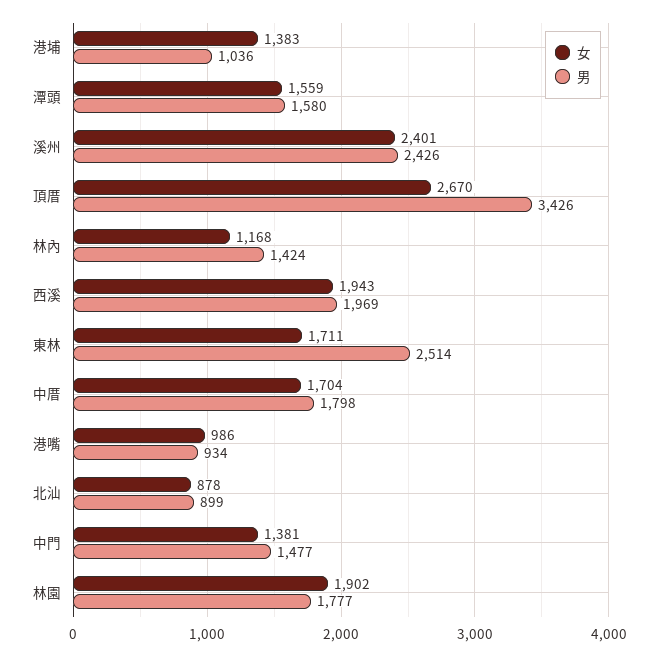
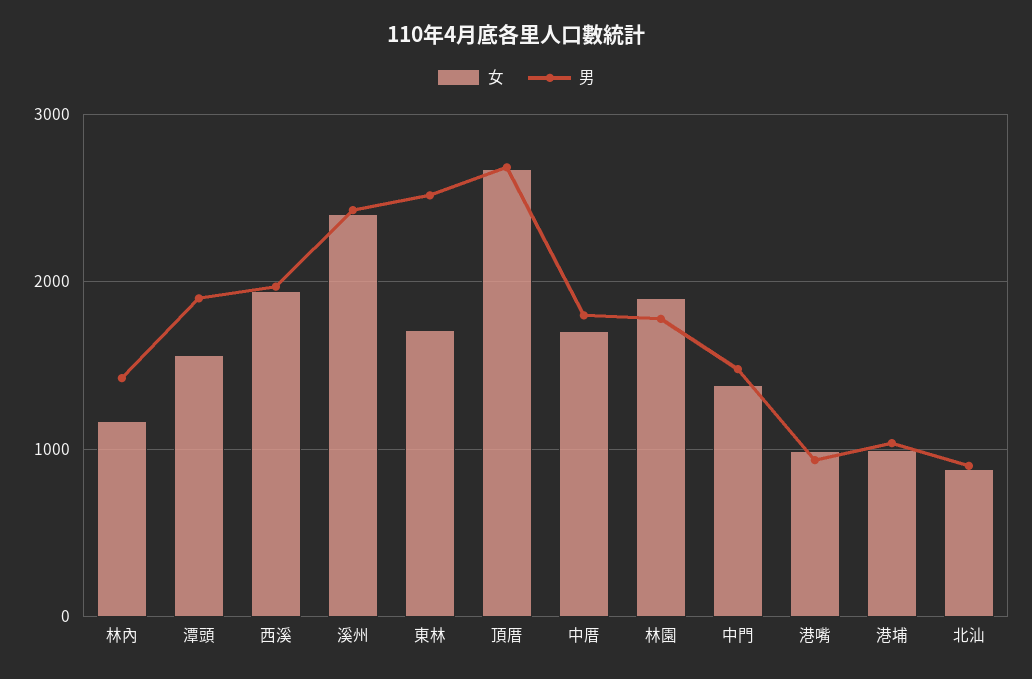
女, 港埔: 1383 -> 1000
男, 潭頭: 1580 -> 1900
男, 頂厝: 3426 -> 2700

